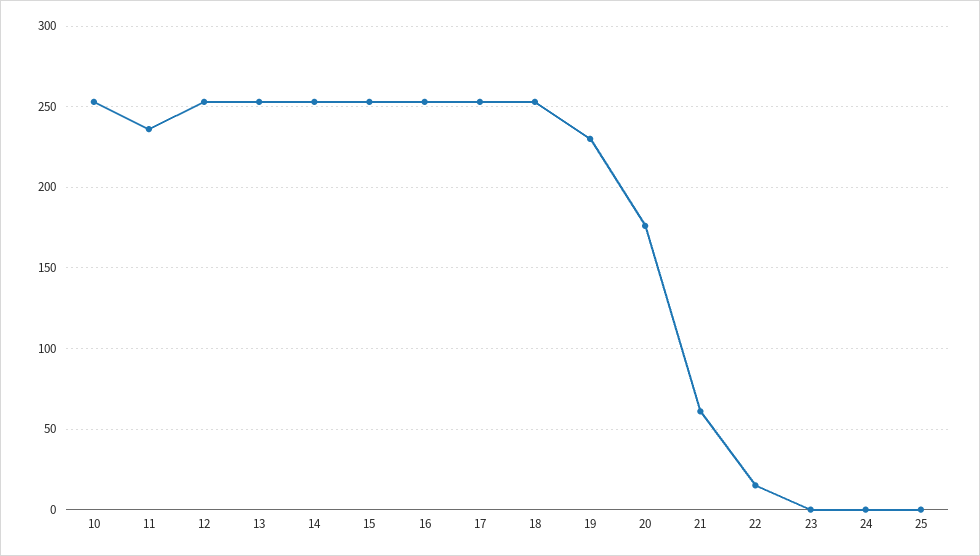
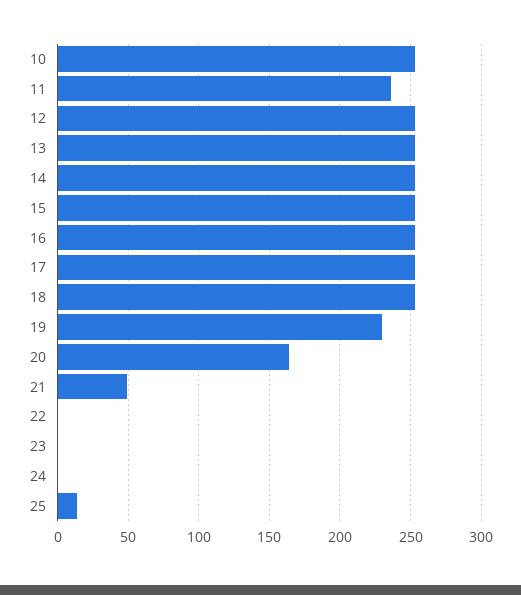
20: 175 -> 165
21: 60 -> 50
22: 15 -> 0
25: 0 -> 15

